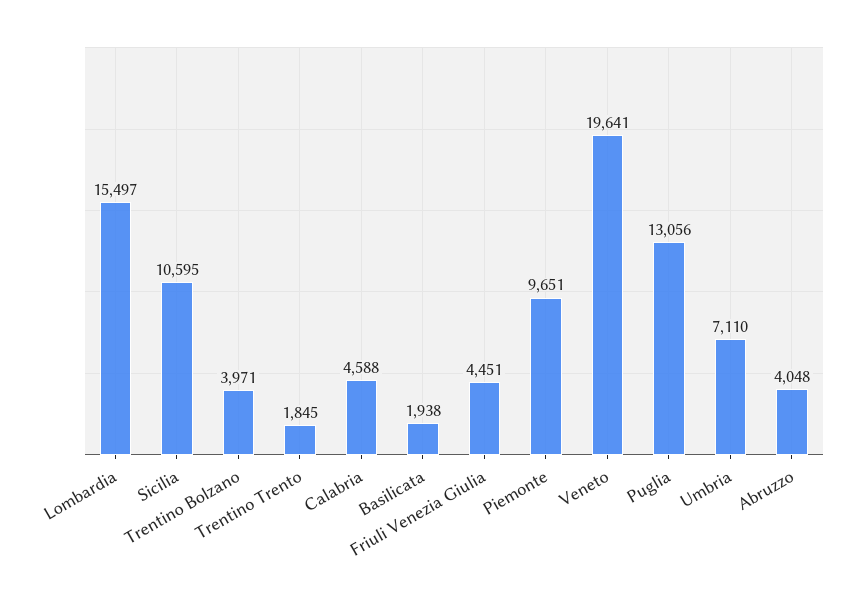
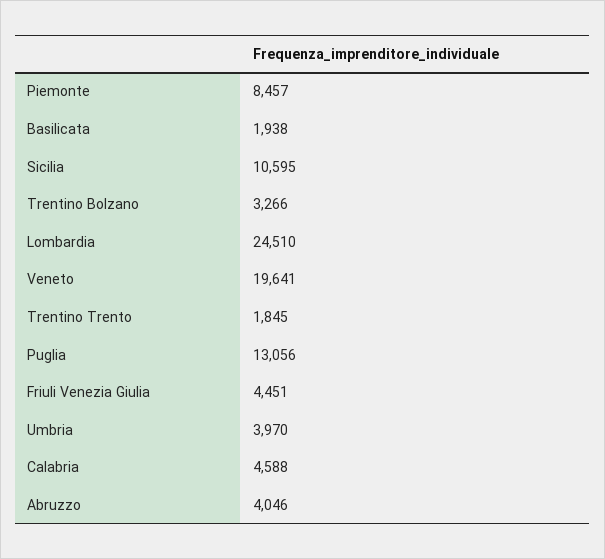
Lombardia: 15497 -> 24510
Trentino Bolzano: 3971 -> 3266
Piemonte: 9651 -> 8457
Umbria: 7110 -> 3970
Abruzzo: 4048 -> 4046

